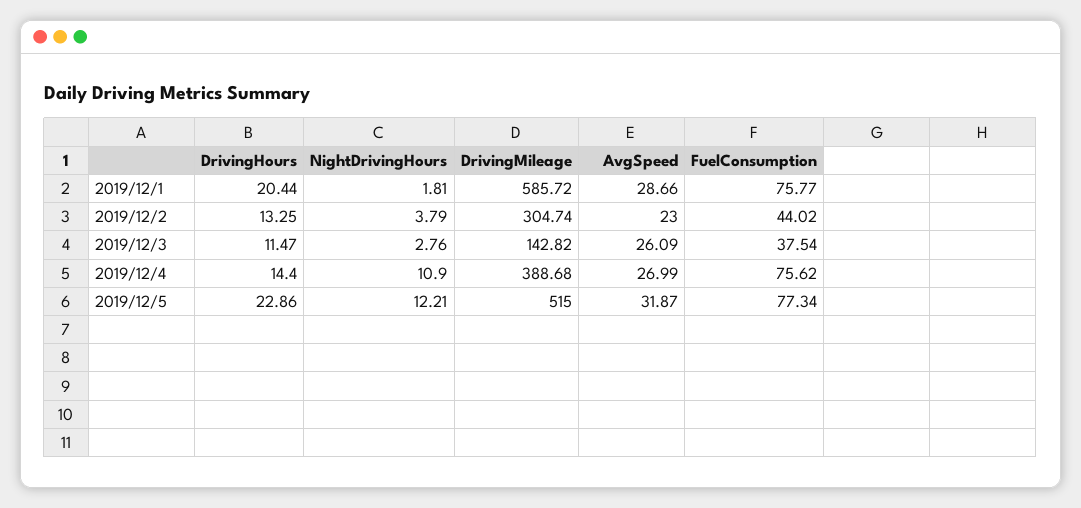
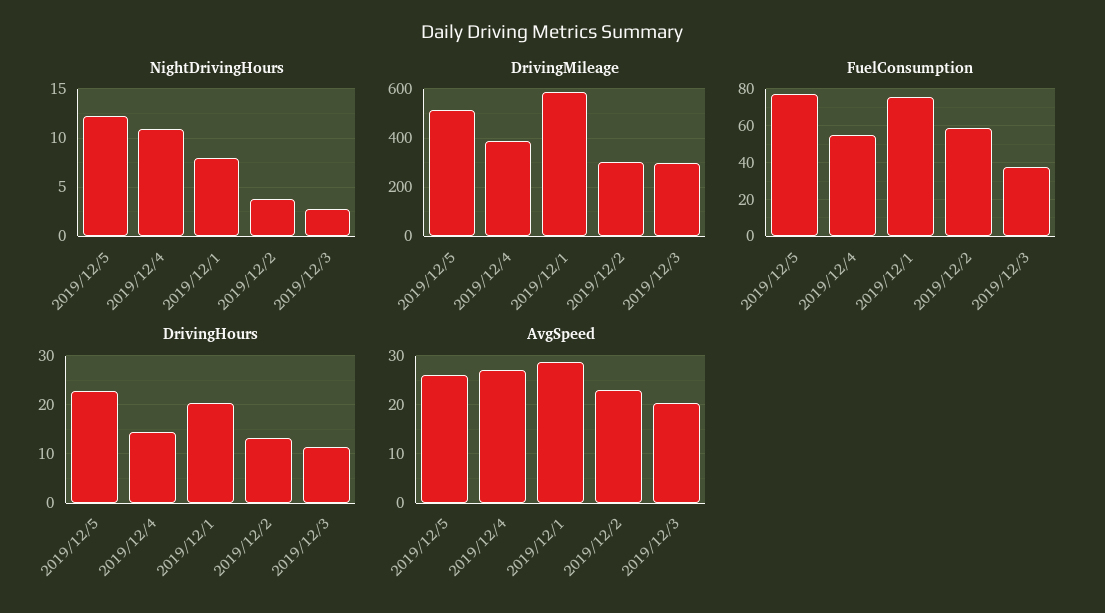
NightDrivingHours, 2019/12/1: 1.81 -> 8
FuelConsumption, 2019/12/2: 44.02 -> 60
DrivingMileage, 2019/12/3: 142.82 -> 300
AvgSpeed, 2019/12/3: 26.09 -> 20
FuelConsumption, 2019/12/4: 75.62 -> 55
AvgSpeed, 2019/12/5: 31.87 -> 26

